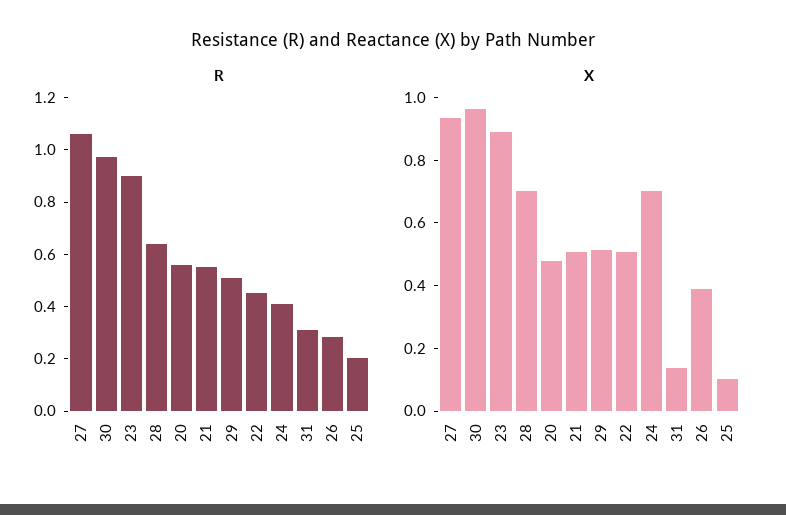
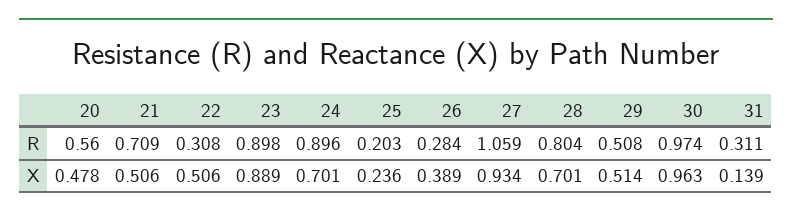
R, 28: 0.65 -> 0.804
R, 21: 0.55 -> 0.709
R, 22: 0.45 -> 0.308
R, 24: 0.4 -> 0.896
X, 25: 0.1 -> 0.236

